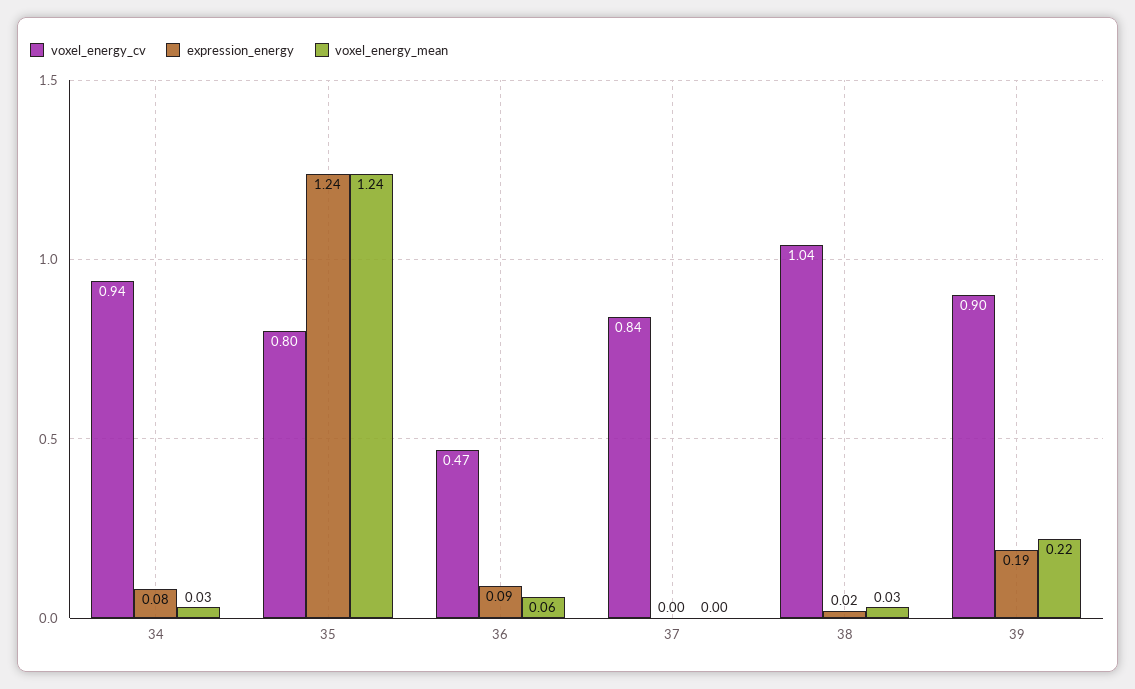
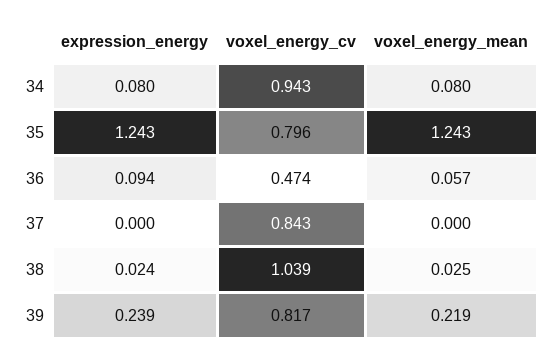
voxel_energy_mean, 34: 0.03 -> 0.08
voxel_energy_cv, 39: 0.9 -> 0.817
expression_energy, 39: 0.19 -> 0.239

